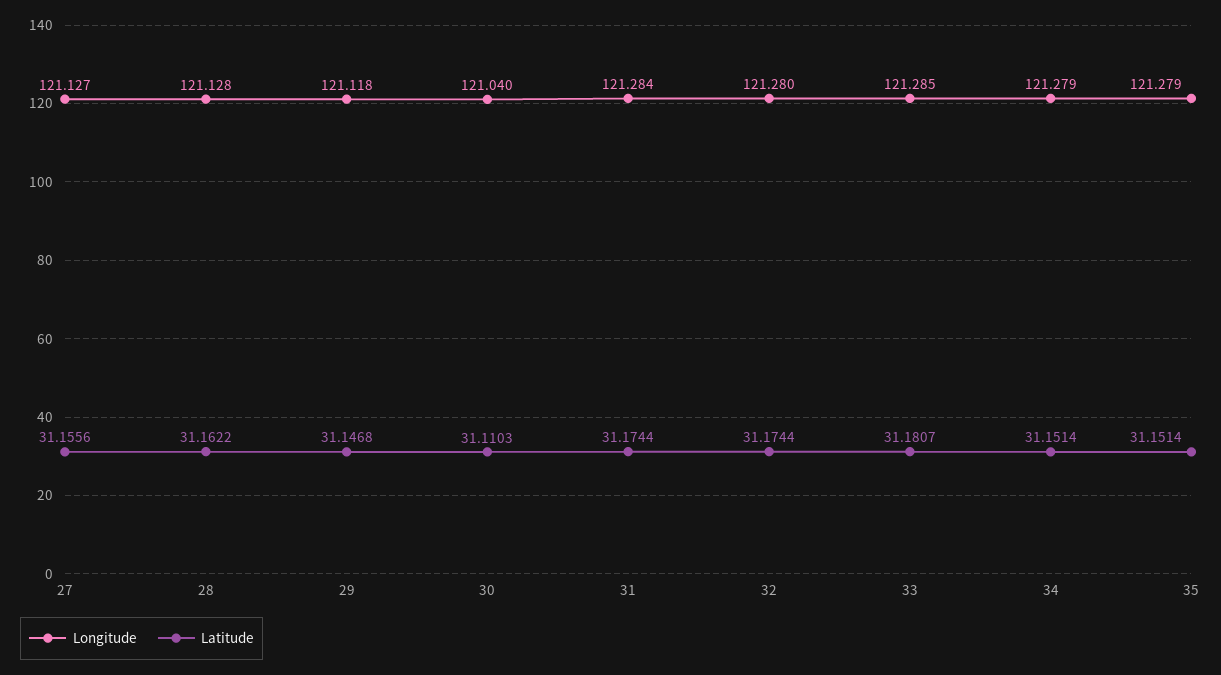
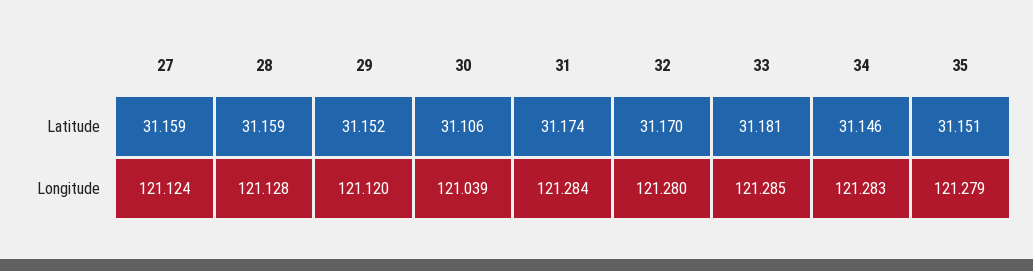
Longitude, 27: 121.127 -> 121.124
Latitude, 27: 31.1556 -> 31.159
Latitude, 28: 31.1622 -> 31.159
Longitude, 29: 121.118 -> 121.12
Latitude, 29: 31.1468 -> 31.152
Longitude, 30: 121.04 -> 121.039
Latitude, 30: 31.1103 -> 31.106
Latitude, 32: 31.1744 -> 31.17
Longitude, 34: 121.279 -> 121.283
Latitude, 34: 31.1514 -> 31.146

